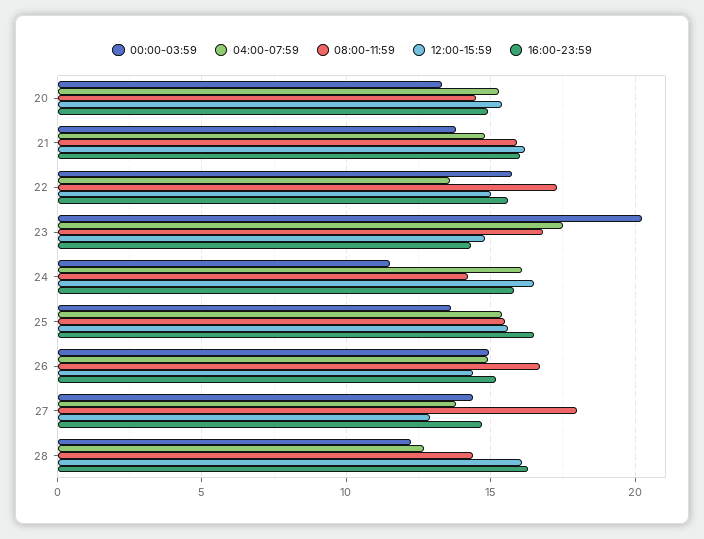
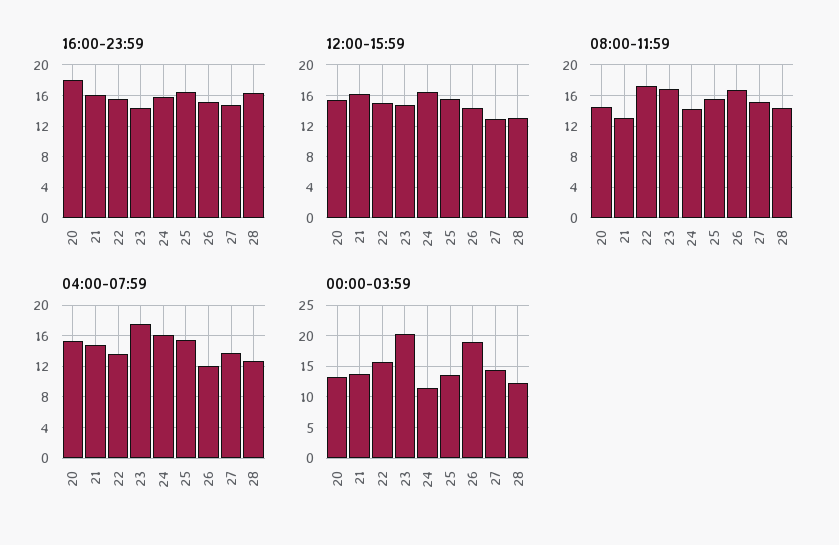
16:00-23:59, 20: 15 -> 18
08:00-11:59, 21: 16 -> 13
00:00-03:59, 26: 15 -> 19
04:00-07:59, 26: 15 -> 12
08:00-11:59, 27: 18 -> 15
12:00-15:59, 28: 16 -> 13

